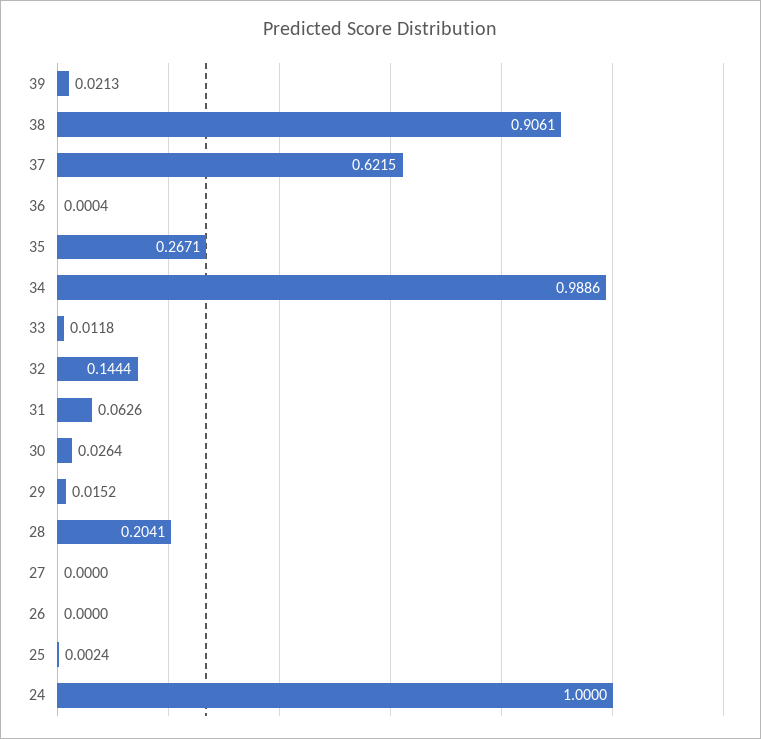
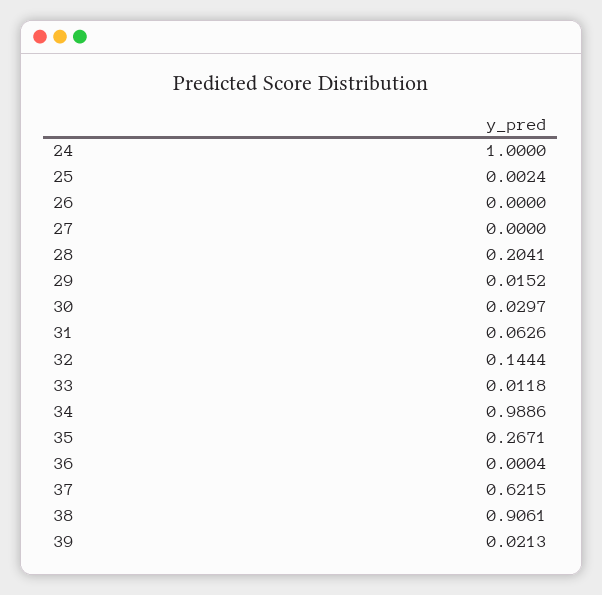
30: 0.0264 -> 0.0297

